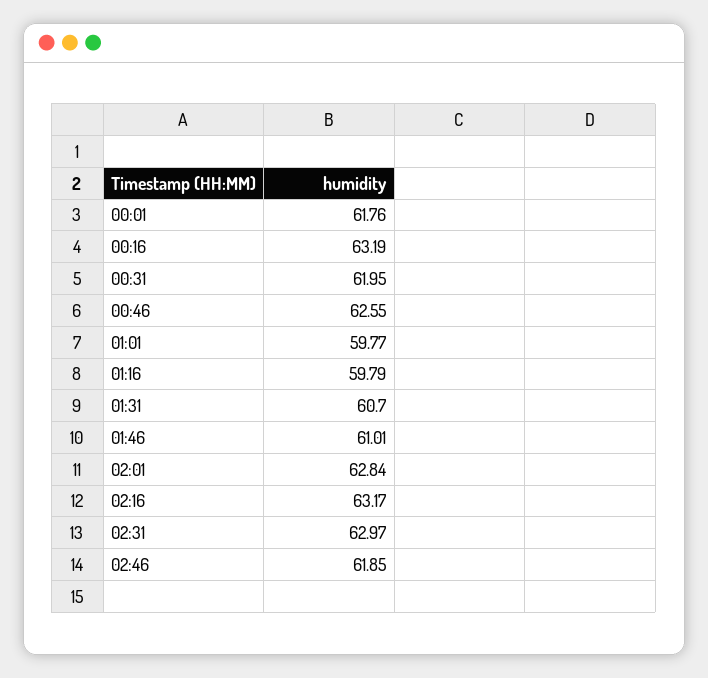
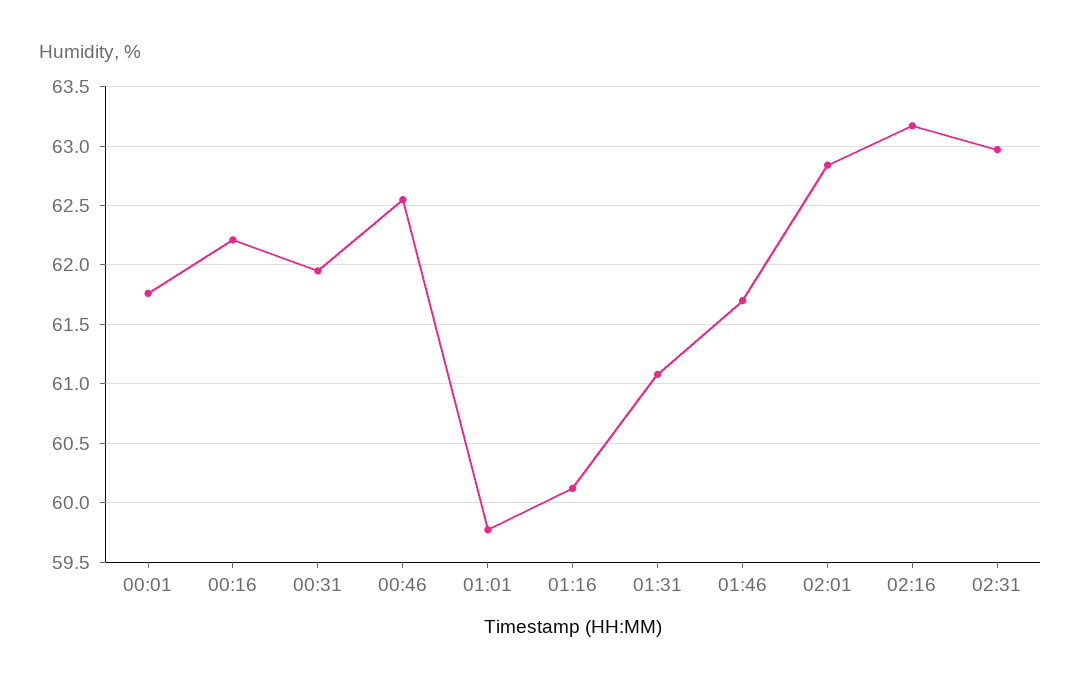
00:16: 63.19 -> 62.2
01:16: 59.79 -> 60.1
01:31: 60.7 -> 61.1
01:46: 61.01 -> 61.7
02:46: 61.85 -> none

